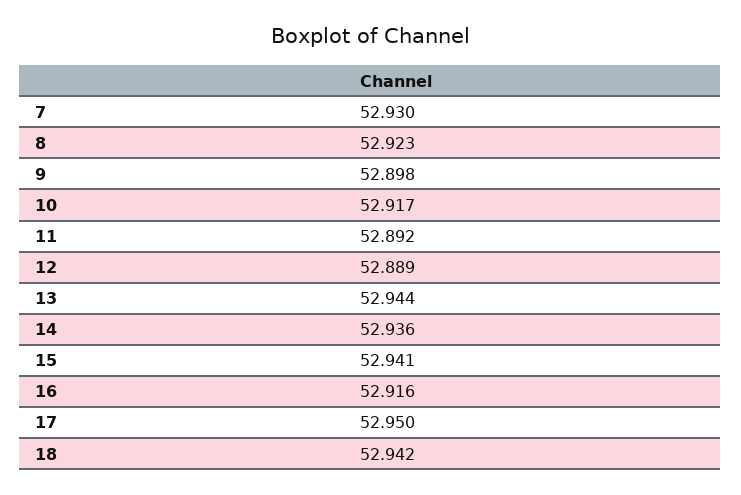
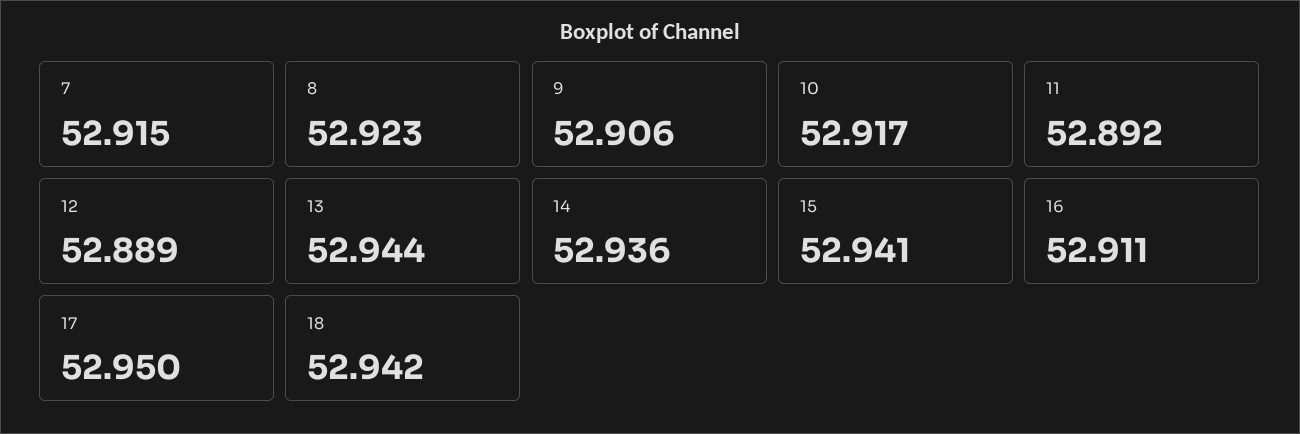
7: 52.93 -> 52.915
9: 52.898 -> 52.906
16: 52.916 -> 52.911

